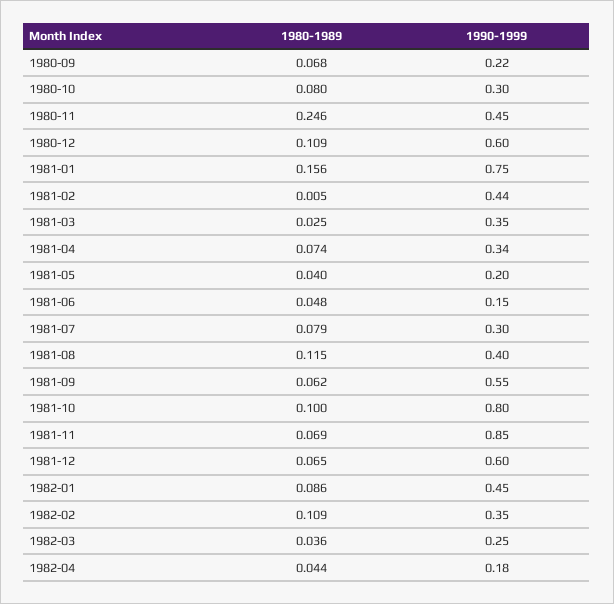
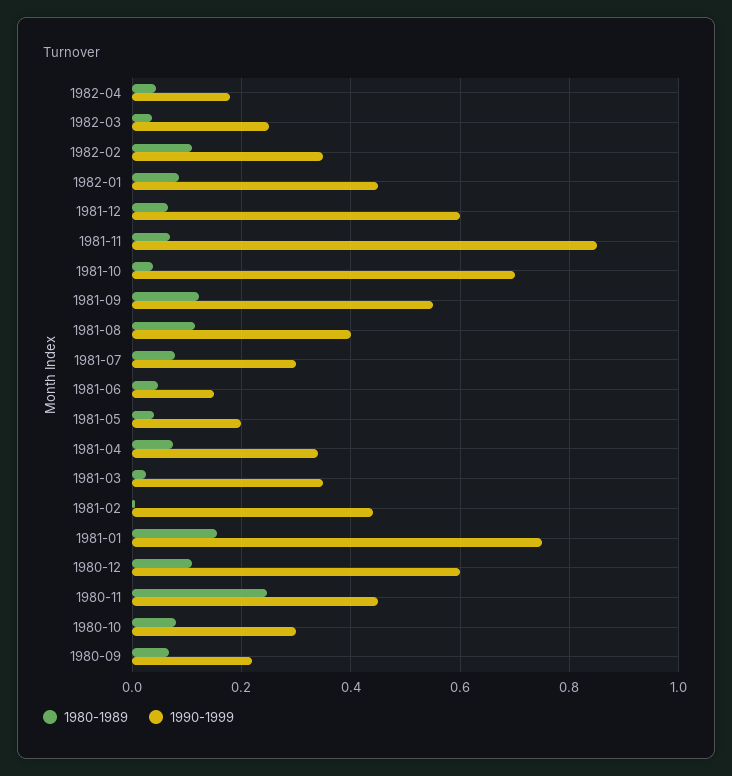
1980-1989, 1981-09: 0.062 -> 0.12
1980-1989, 1981-10: 0.1 -> 0.04
1990-1999, 1981-10: 0.8 -> 0.7

